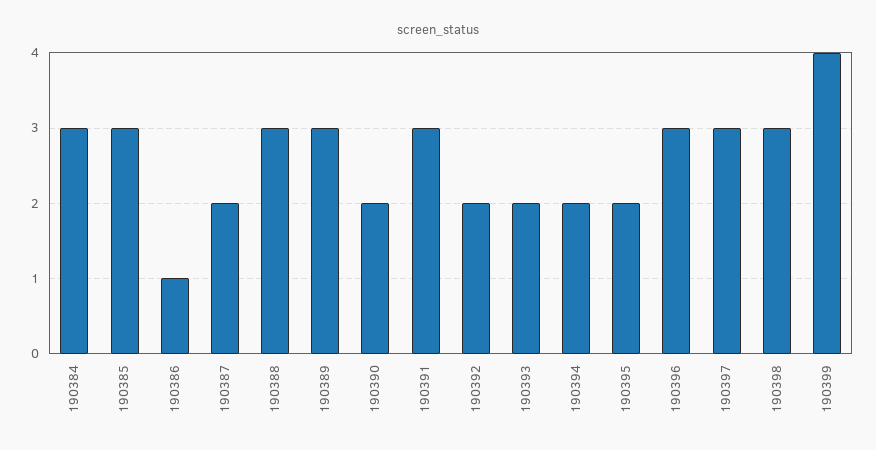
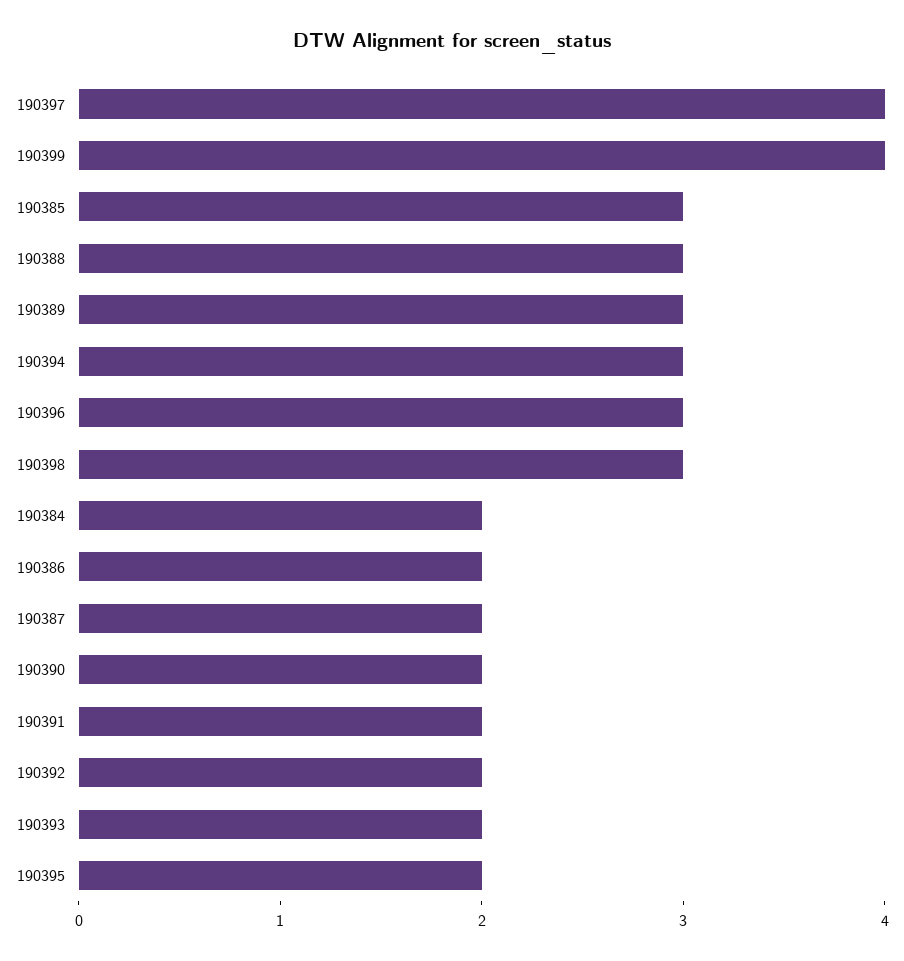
190384: 3 -> 2
190386: 1 -> 2
190391: 3 -> 2
190394: 2 -> 3
190397: 3 -> 4

